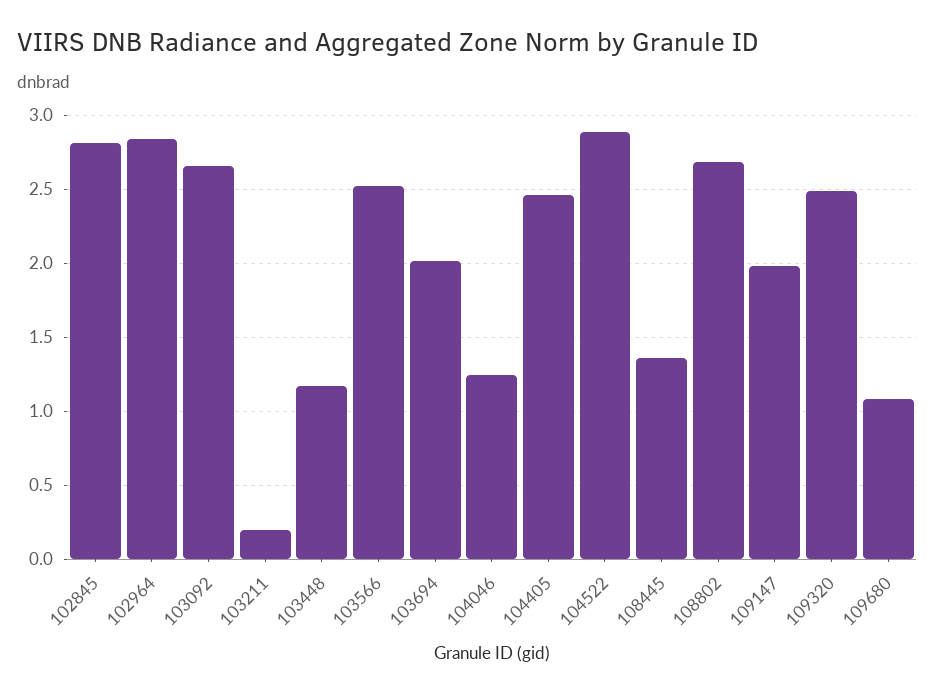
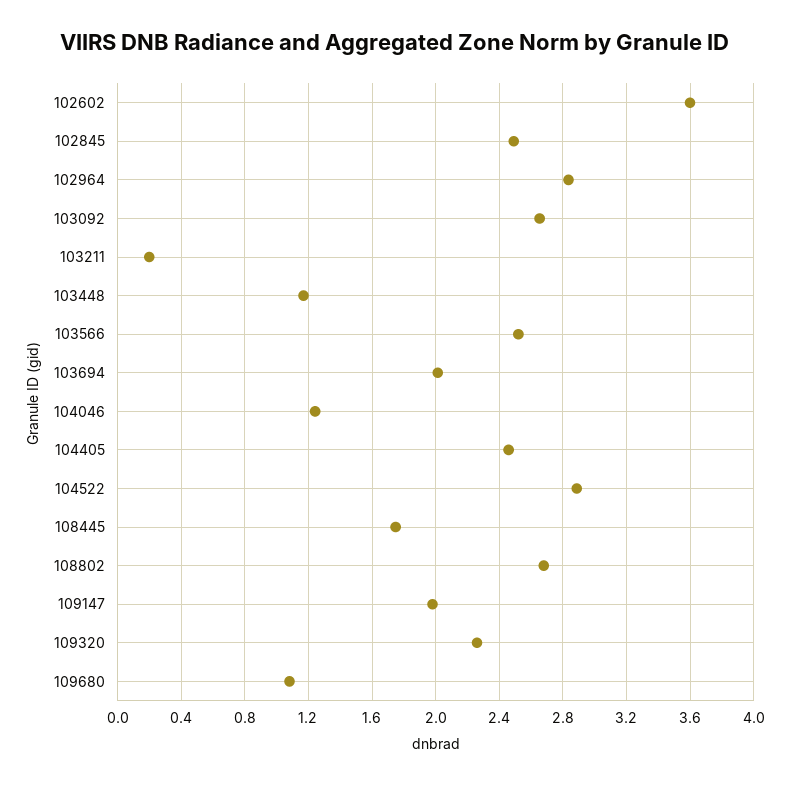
102845: 2.8 -> 2.5
108445: 1.35 -> 1.75
109320: 2.5 -> 2.25
102602: none -> 3.6

